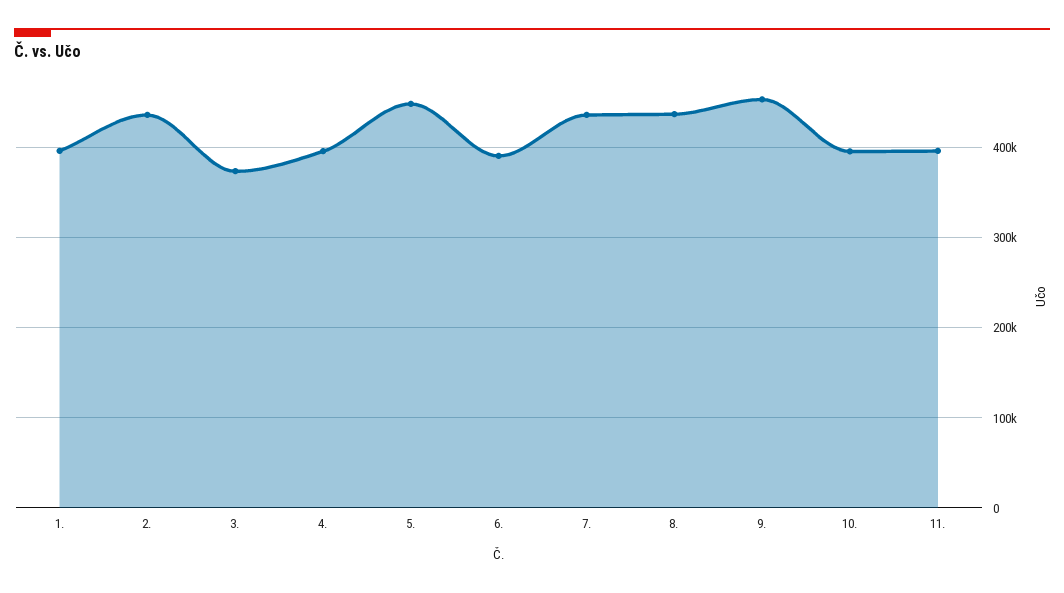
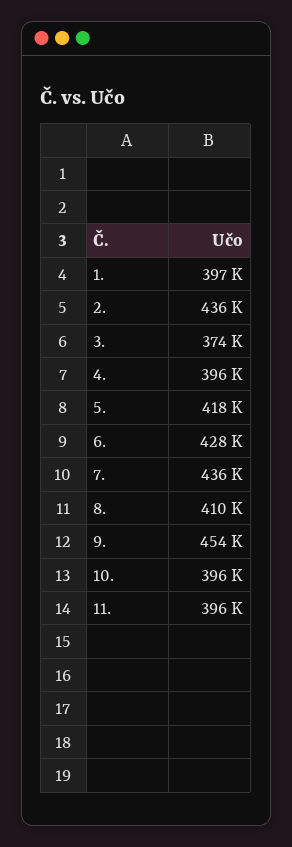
5.: 450000 -> 418000
6.: 390000 -> 428000
8.: 440000 -> 410000

